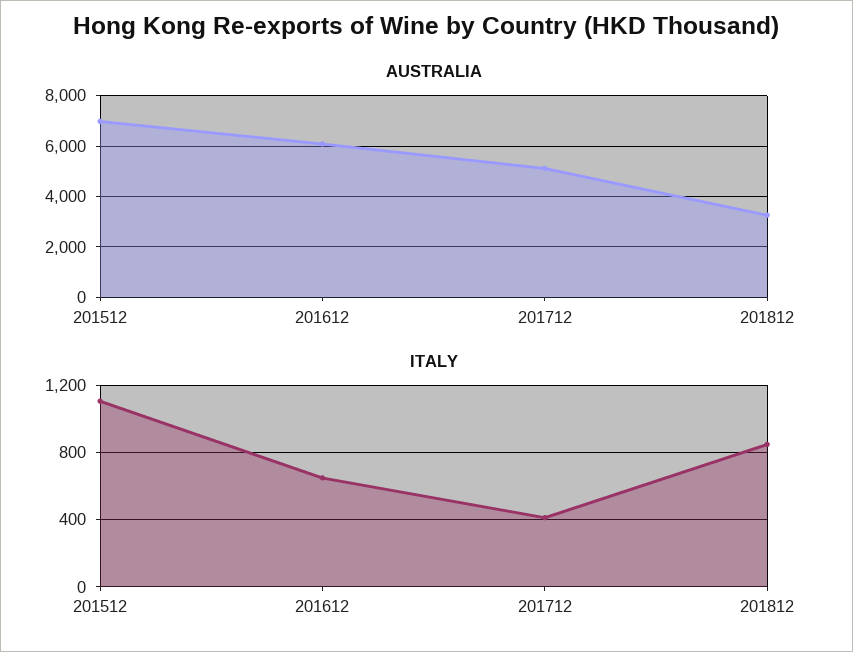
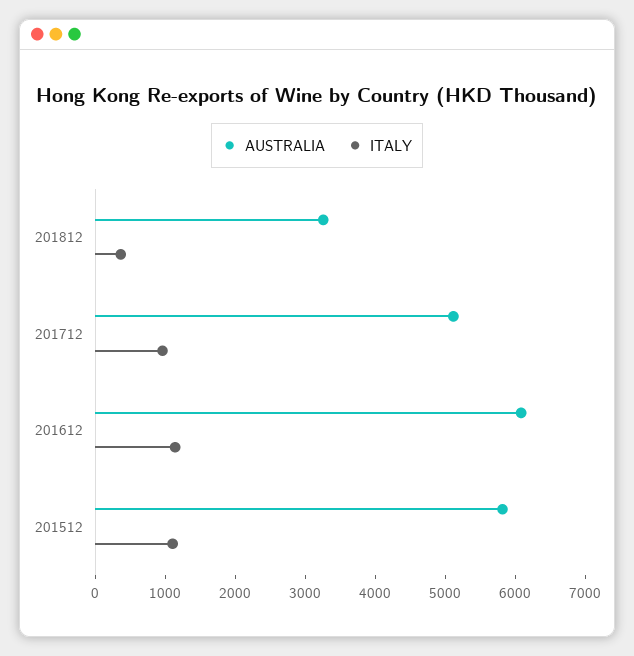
AUSTRALIA, 201512: 7000 -> 5800
ITALY, 201612: 650 -> 1200
ITALY, 201712: 400 -> 1000
ITALY, 201812: 850 -> 400

